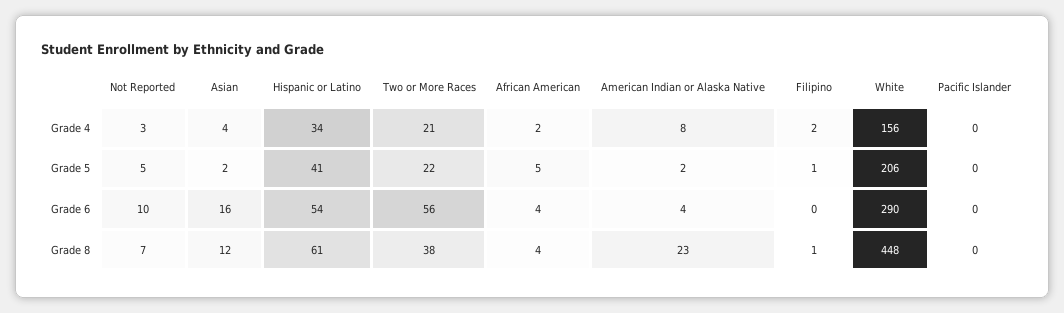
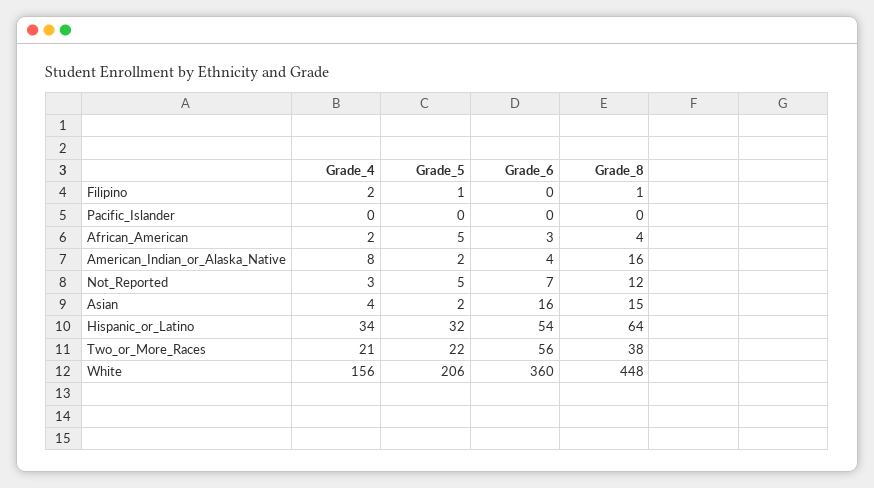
Hispanic or Latino, Grade 5: 41 -> 32
Not Reported, Grade 6: 10 -> 7
African American, Grade 6: 4 -> 3
White, Grade 6: 290 -> 360
Not Reported, Grade 8: 7 -> 12
Asian, Grade 8: 12 -> 15
Hispanic or Latino, Grade 8: 61 -> 64
American Indian or Alaska Native, Grade 8: 23 -> 16

